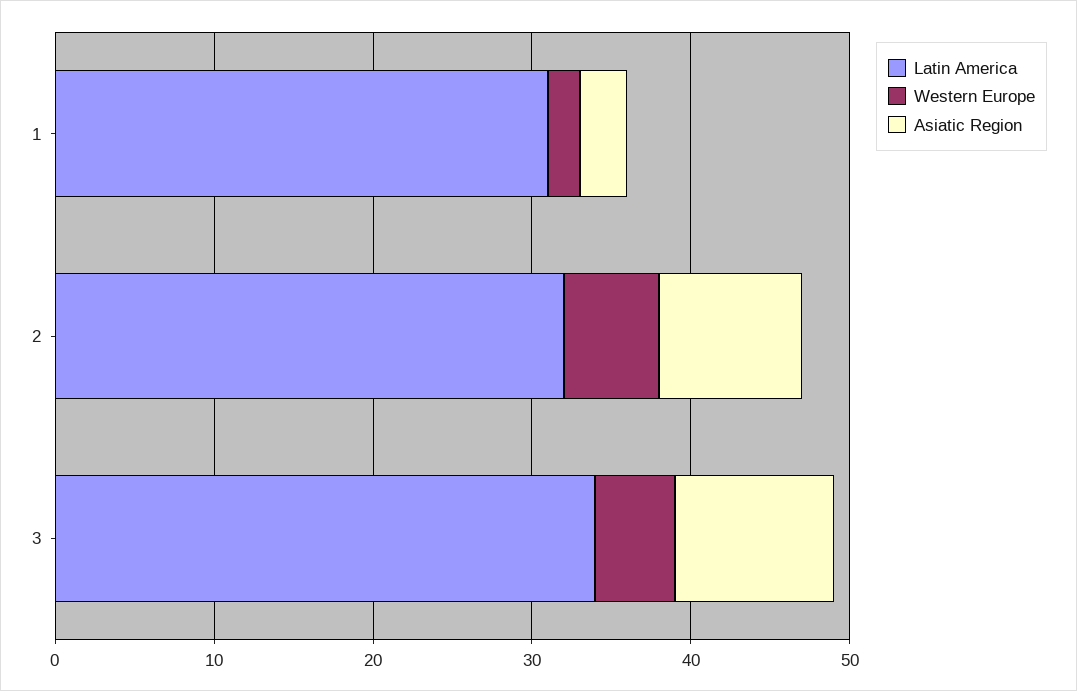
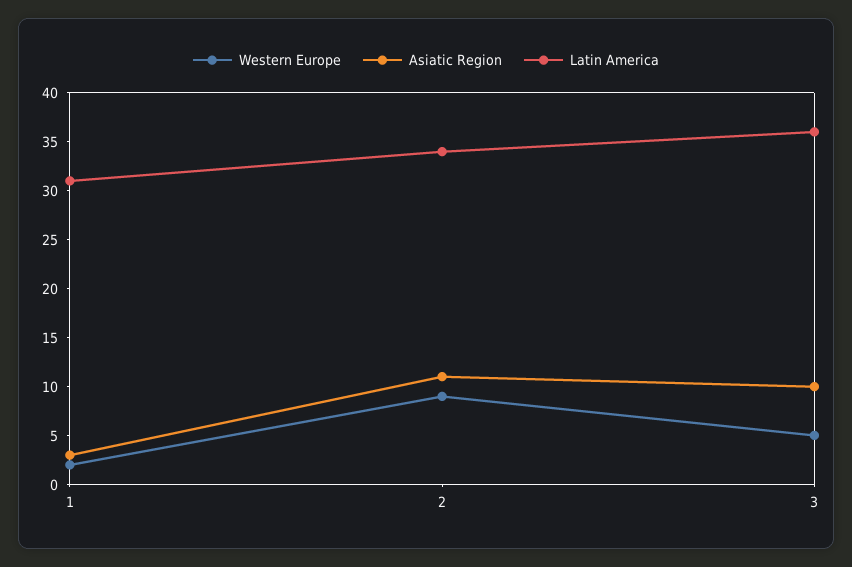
Latin America, 2: 32 -> 34
Western Europe, 2: 6 -> 9
Asiatic Region, 2: 9 -> 11
Latin America, 3: 34 -> 36

